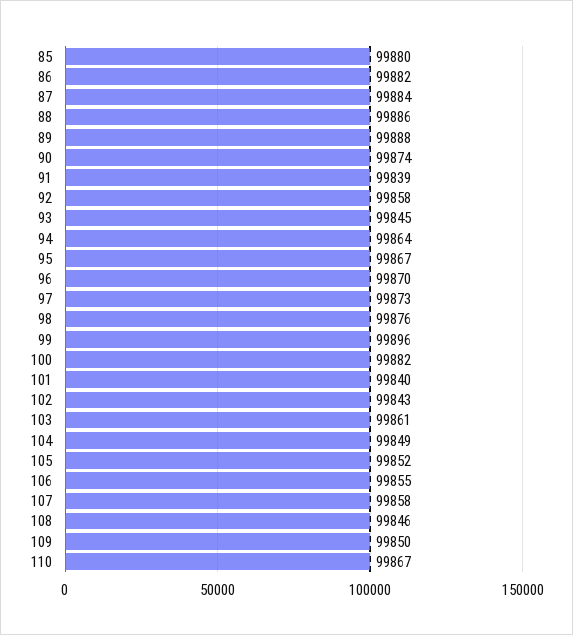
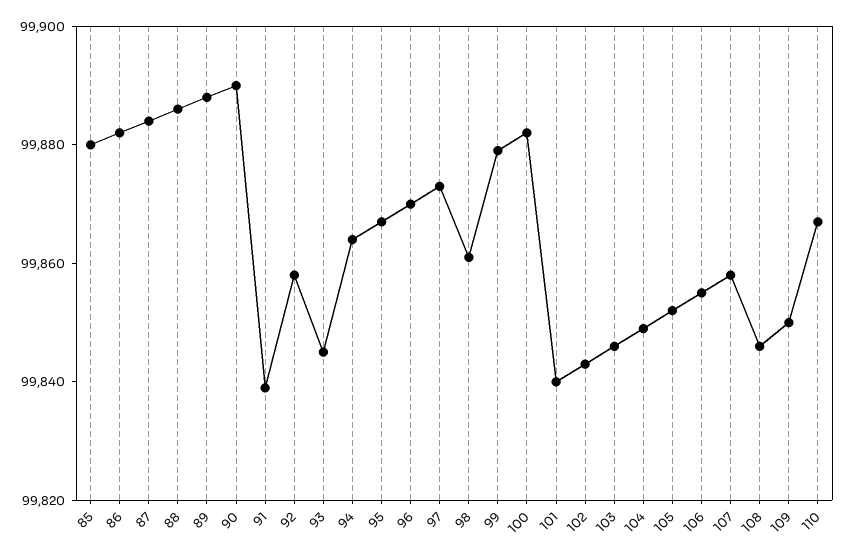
90: 99874 -> 99890
98: 99876 -> 99860
99: 99896 -> 99880
103: 99861 -> 99845

